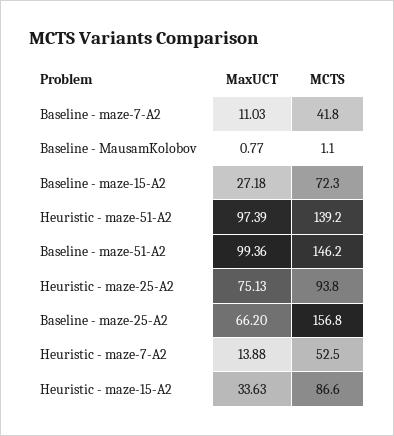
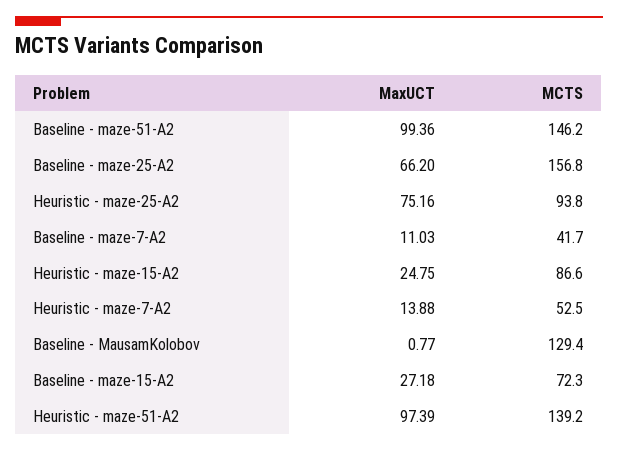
MCTS, Baseline - maze-7-A2: 41.8 -> 41.7
MCTS, Baseline - MausamKolobov: 1.1 -> 129.4
MaxUCT, Heuristic - maze-25-A2: 75.13 -> 75.16
MaxUCT, Heuristic - maze-15-A2: 33.63 -> 24.75

